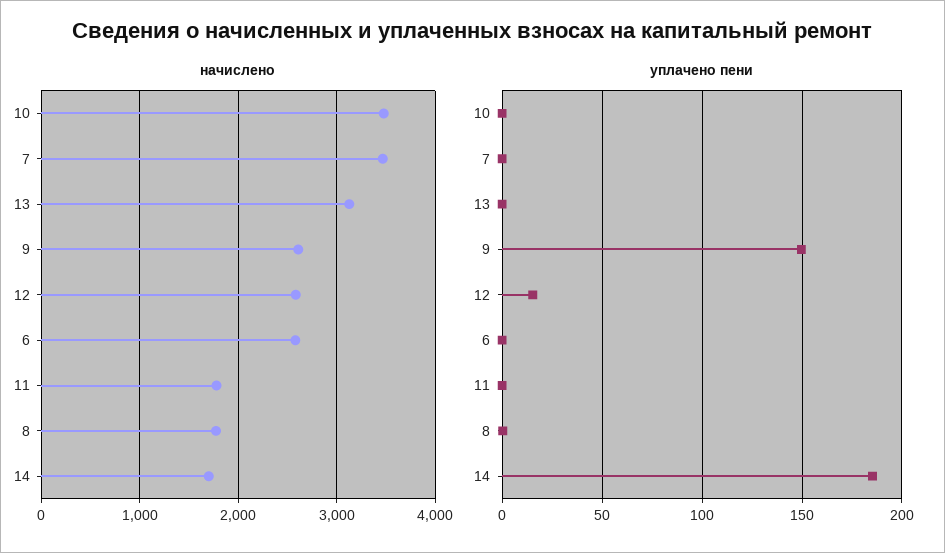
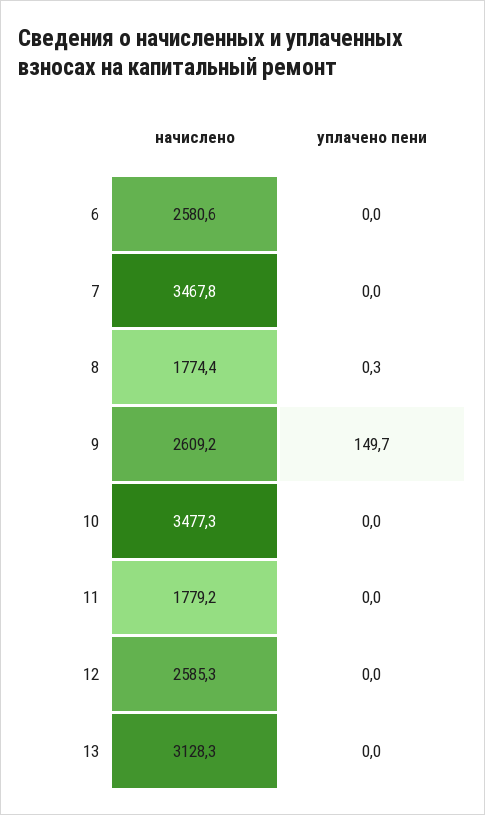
начислено, 14: 1700 -> none
уплачено пени, 12: 15 -> 0
уплачено пени, 14: 185 -> none

